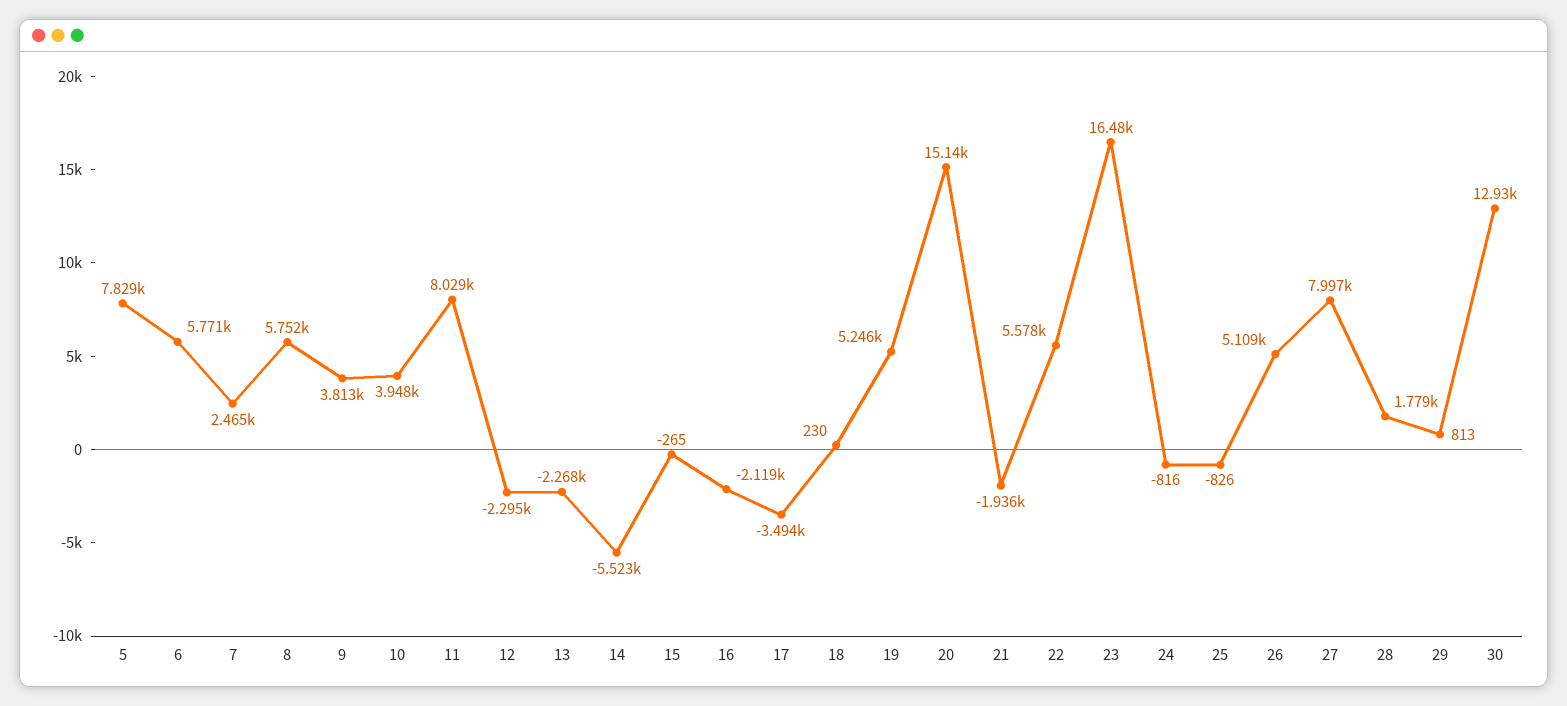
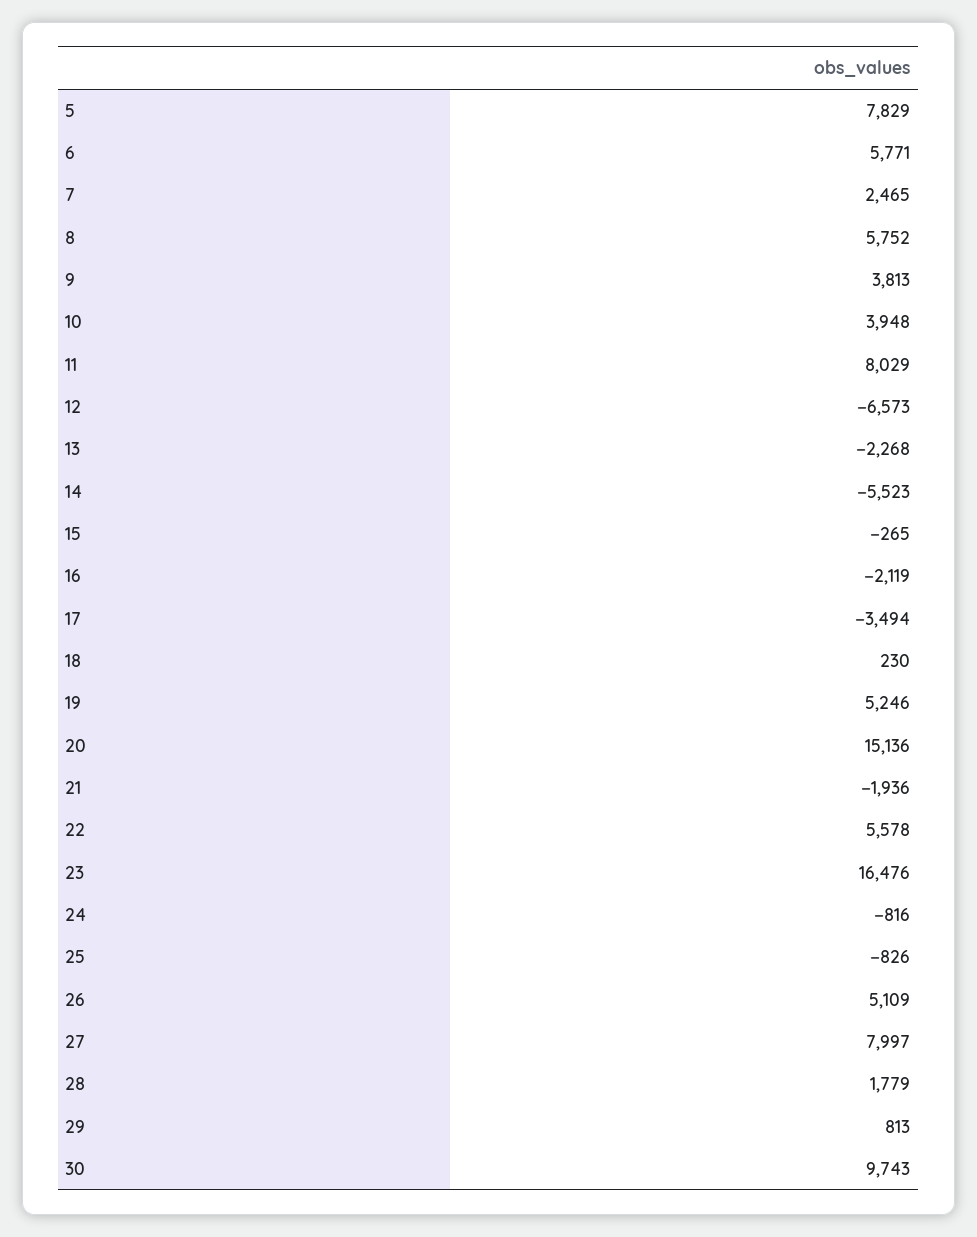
12: -2295 -> -6573
30: 12930 -> 9743

